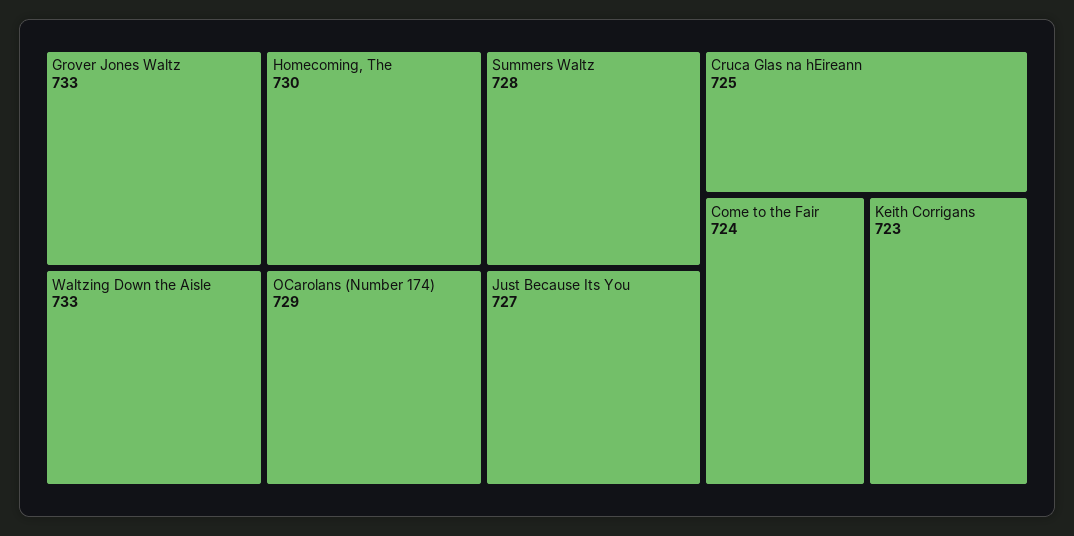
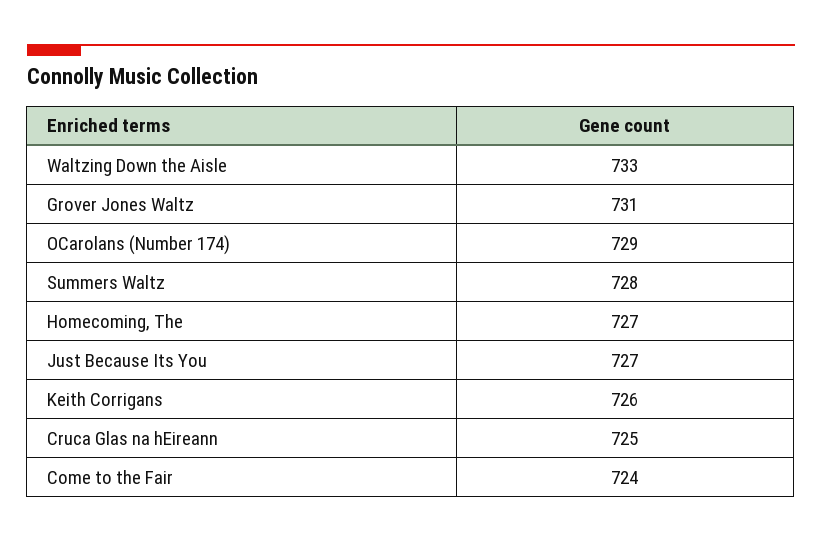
Grover Jones Waltz: 733 -> 731
Homecoming, The: 730 -> 727
Keith Corrigans: 723 -> 726

